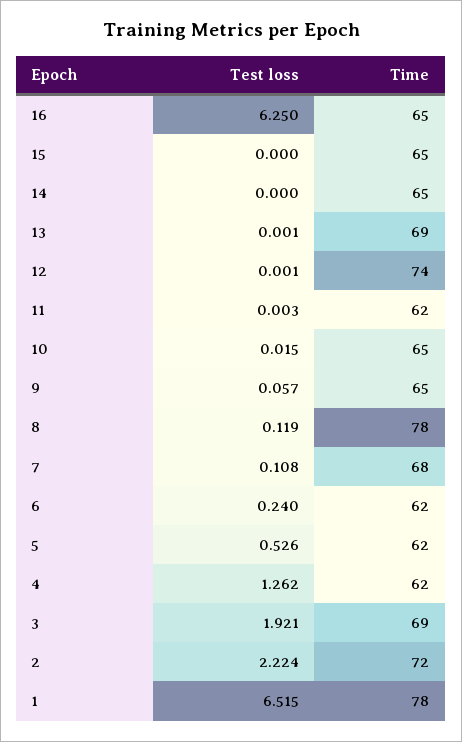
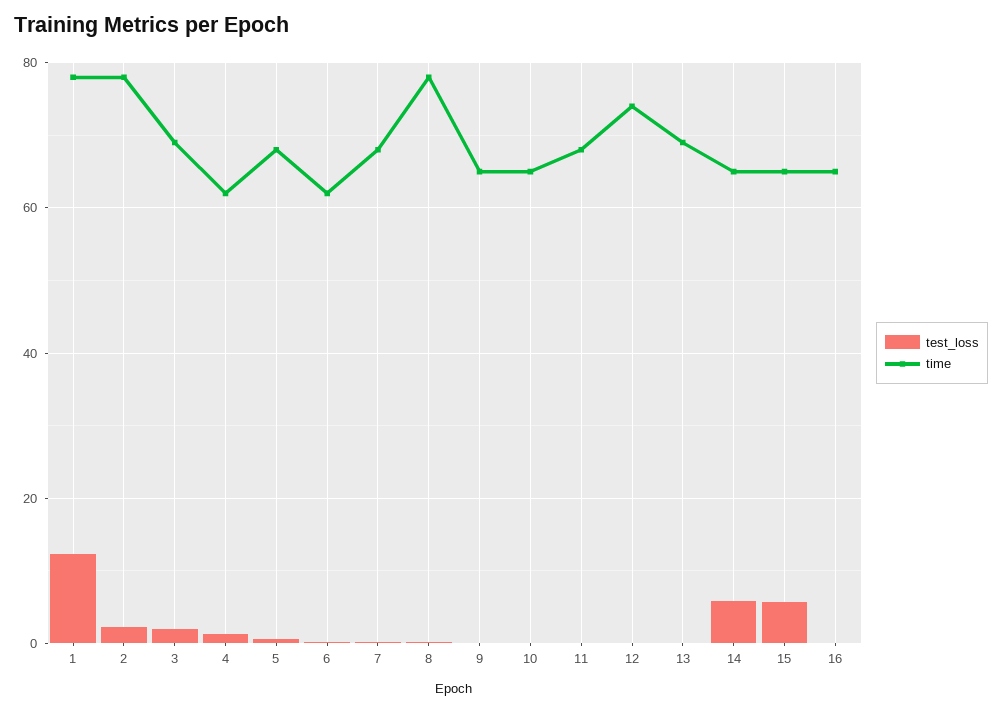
Test loss, 16: 6.25 -> 0
Test loss, 15: 0 -> 6
Test loss, 14: 0 -> 6
Time, 11: 62 -> 68
Time, 5: 62 -> 68
Time, 2: 72 -> 78
Test loss, 1: 6.515 -> 12

